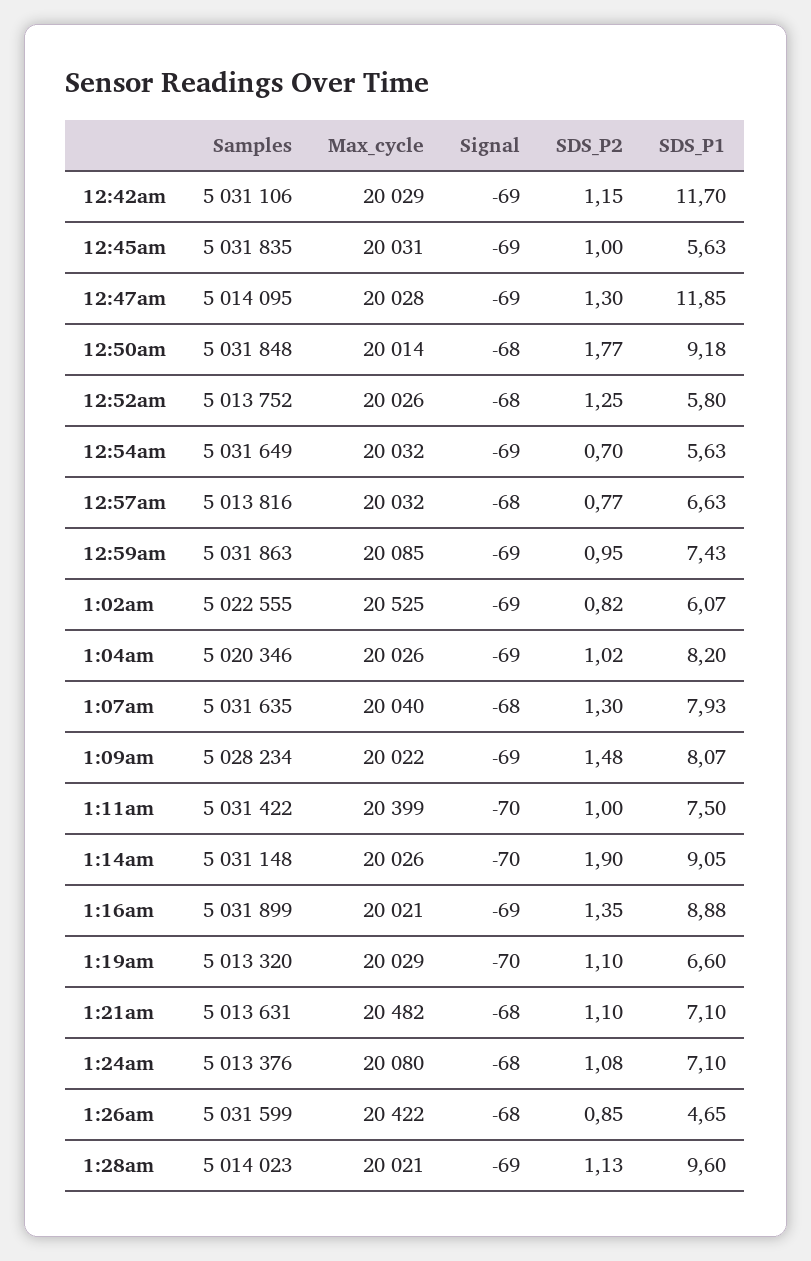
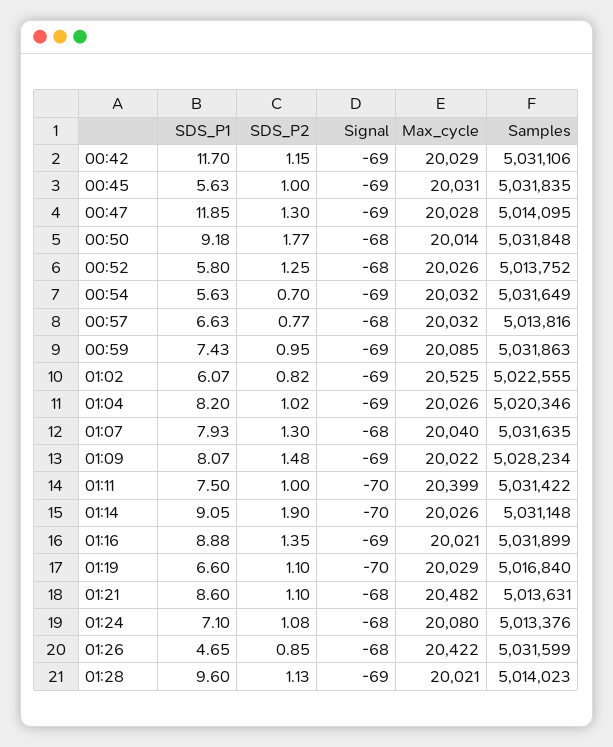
Samples, 1:19am: 5013320 -> 5016840
SDS_P1, 1:21am: 7.1 -> 8.6

